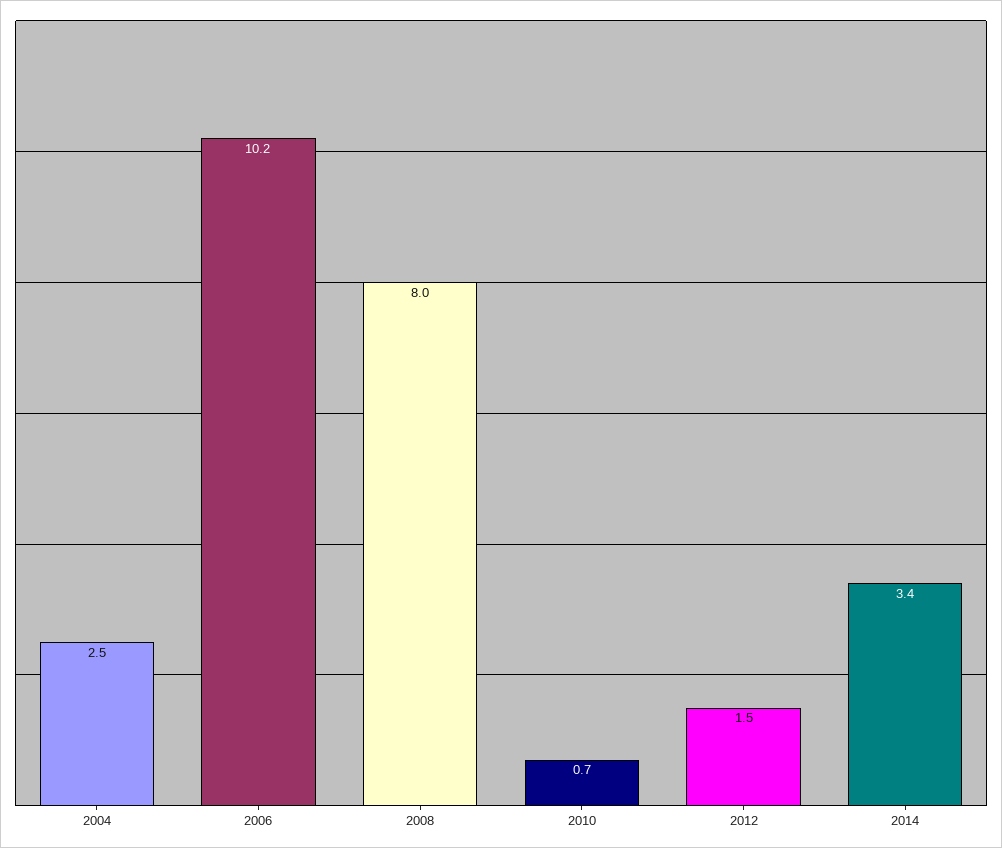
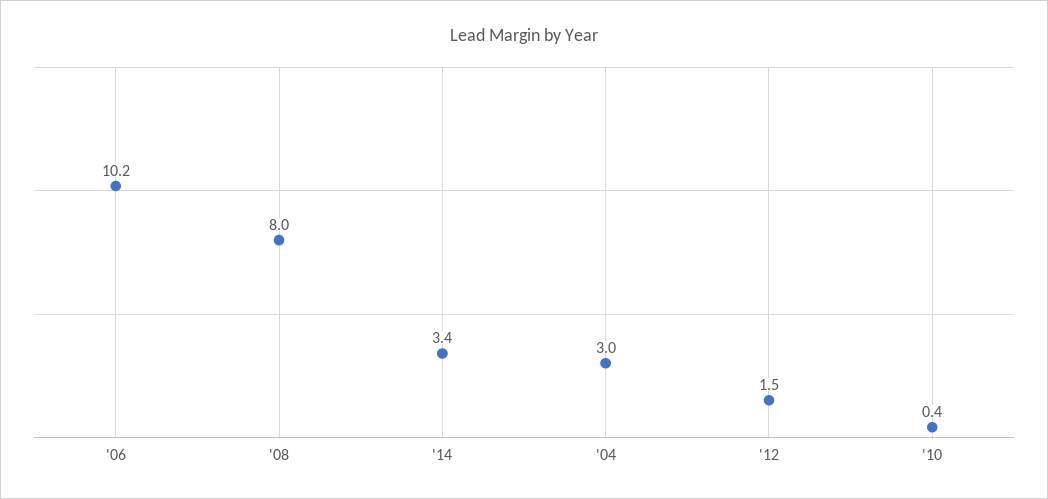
2004: 2.5 -> 3
2010: 0.7 -> 0.4

